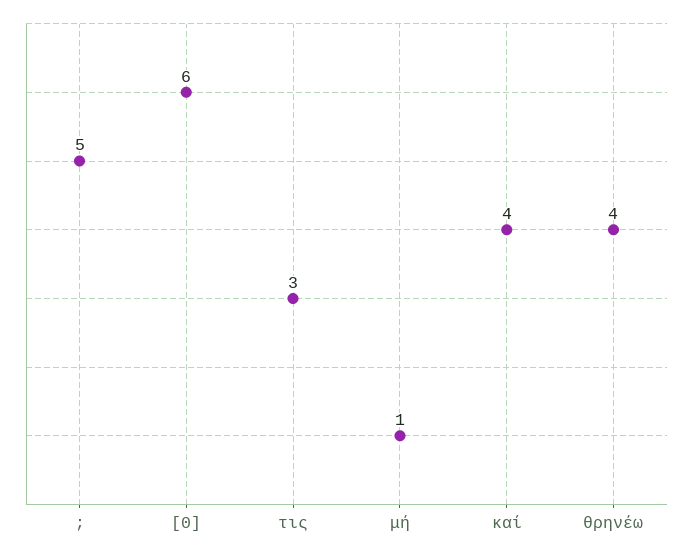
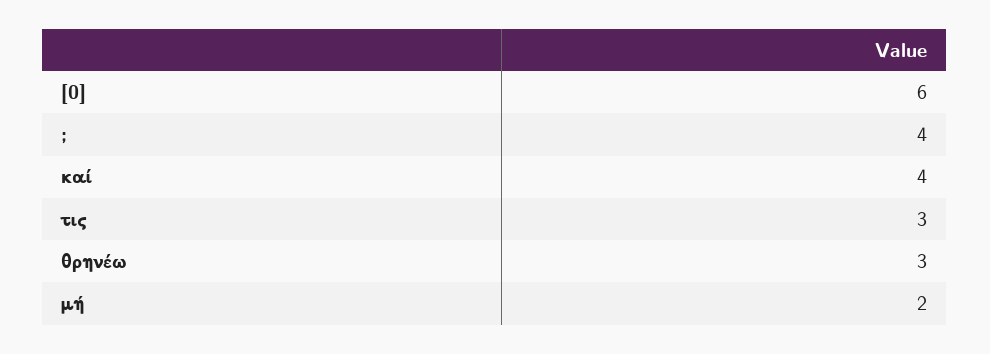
;: 5 -> 4
μή: 1 -> 2
θρηνέω: 4 -> 3

